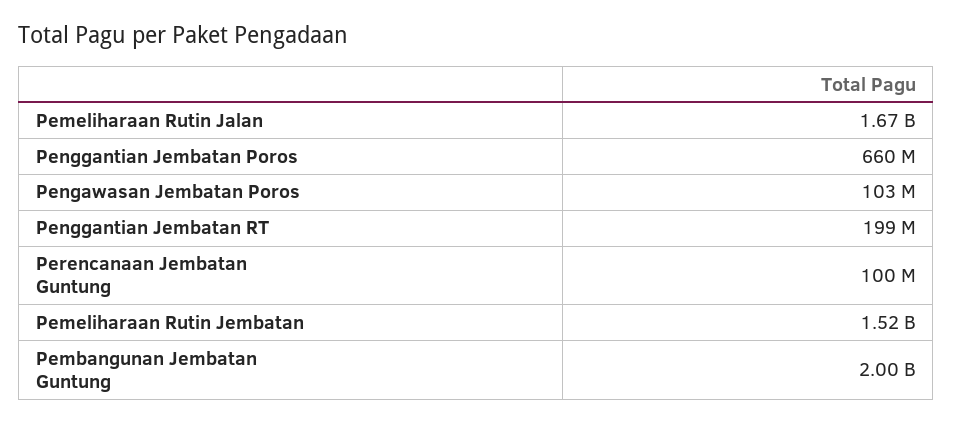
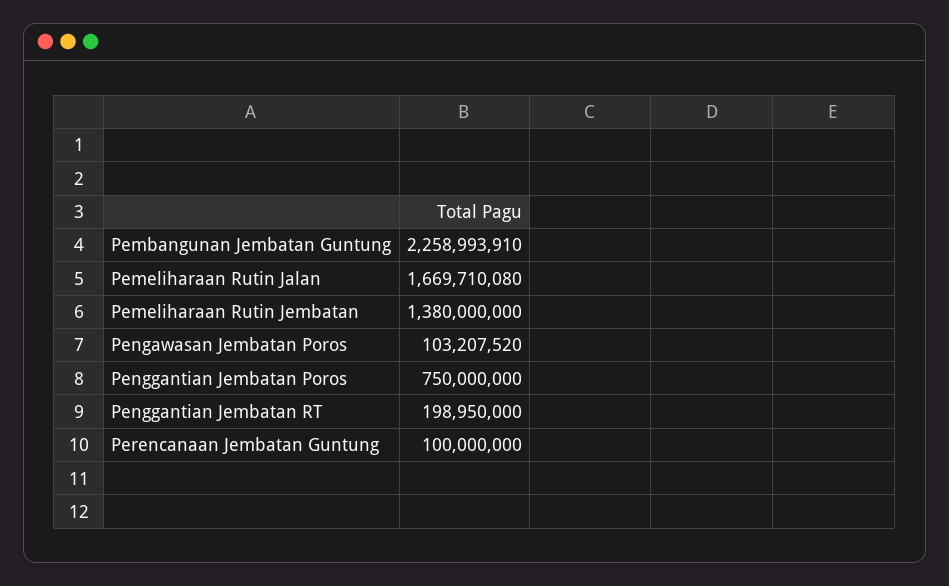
Penggantian Jembatan Poros: 660000000 -> 750000000
Pemeliharaan Rutin Jembatan: 1520000000 -> 1380000000
Pembangunan Jembatan Guntung: 2000000000 -> 2258993910

